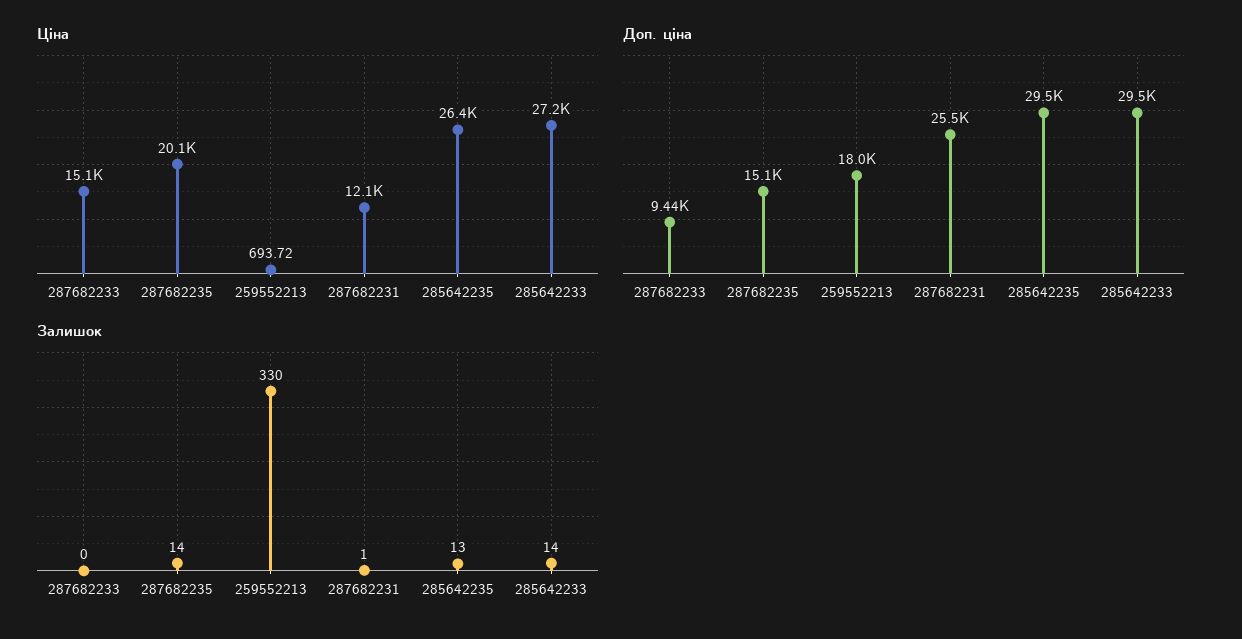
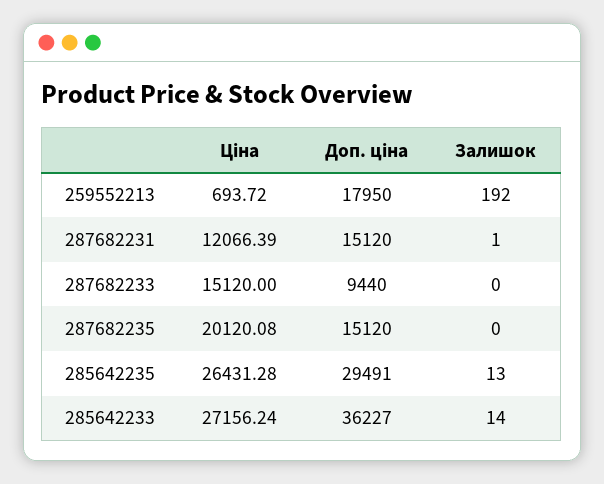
Доп. ціна, 287682231: 25500 -> 15120
Доп. ціна, 285642233: 29500 -> 36227
Залишок, 287682235: 14 -> 0
Залишок, 259552213: 330 -> 192

